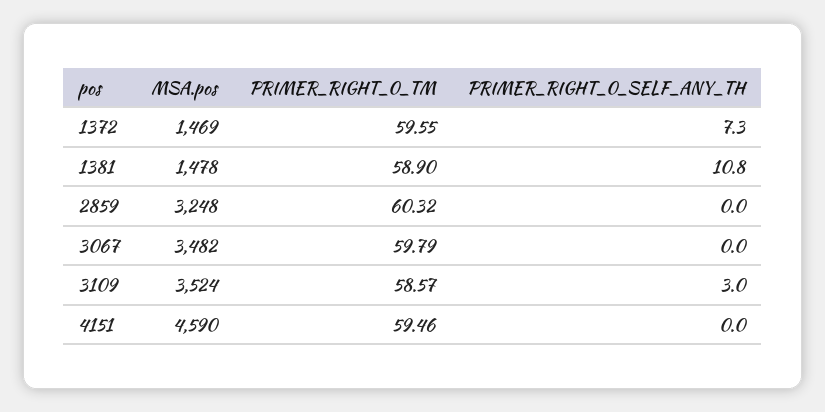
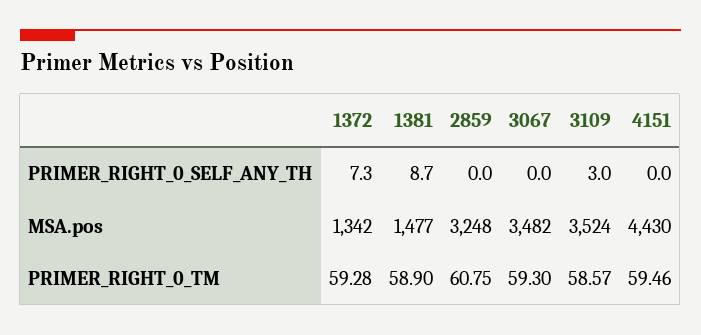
MSA.pos, 1372: 1469 -> 1342
PRIMER_RIGHT_0_TM, 1372: 59.55 -> 59.28
MSA.pos, 1381: 1478 -> 1477
PRIMER_RIGHT_0_SELF_ANY_TH, 1381: 10.8 -> 8.7
PRIMER_RIGHT_0_TM, 2859: 60.32 -> 60.75
PRIMER_RIGHT_0_TM, 3067: 59.79 -> 59.3
MSA.pos, 4151: 4590 -> 4430

